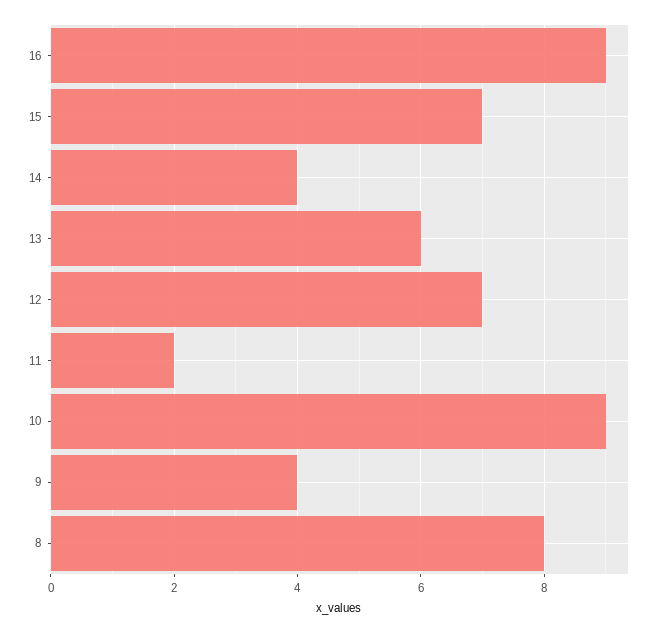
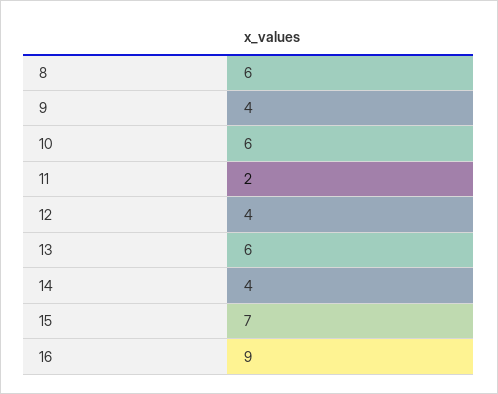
12: 7 -> 4
10: 9 -> 6
8: 8 -> 6

